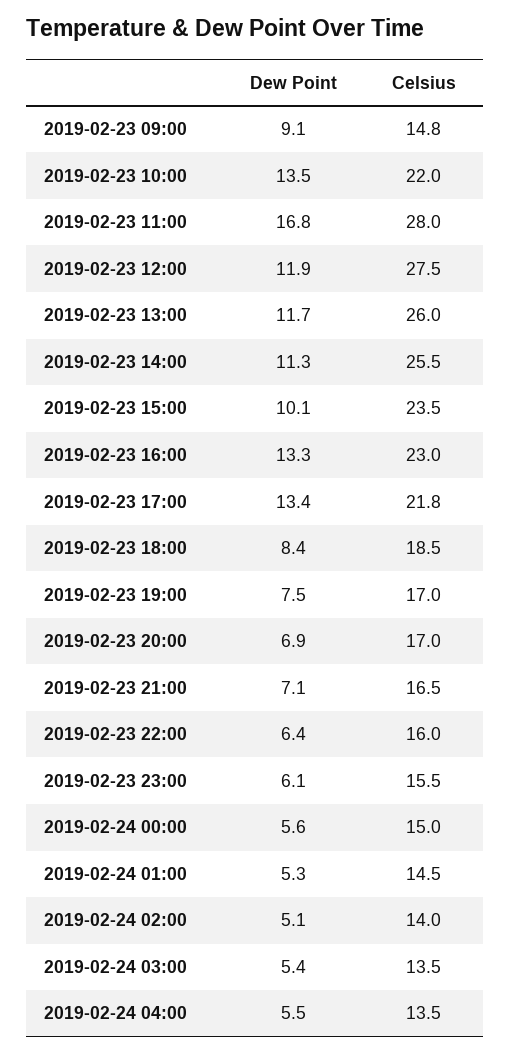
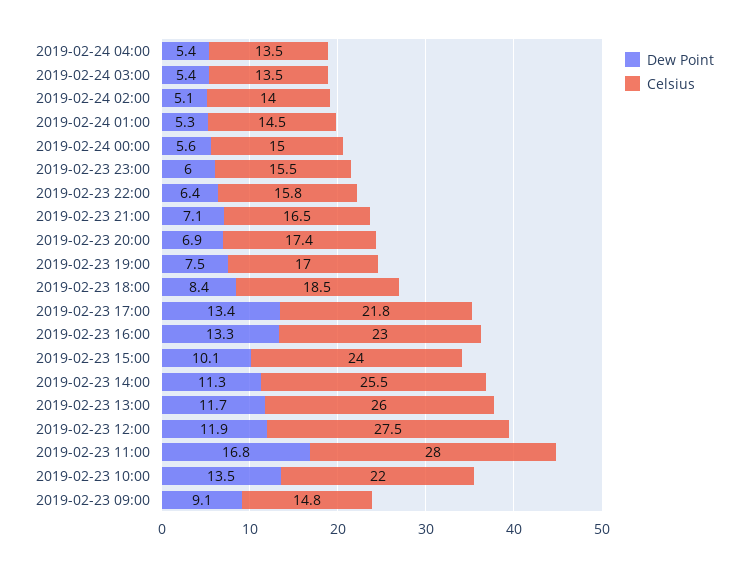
Celsius, 2019-02-23 15:00: 23.5 -> 24
Celsius, 2019-02-23 20:00: 17 -> 17.4
Celsius, 2019-02-23 22:00: 16 -> 15.8
Dew Point, 2019-02-23 23:00: 6.1 -> 6
Dew Point, 2019-02-24 04:00: 5.5 -> 5.4

